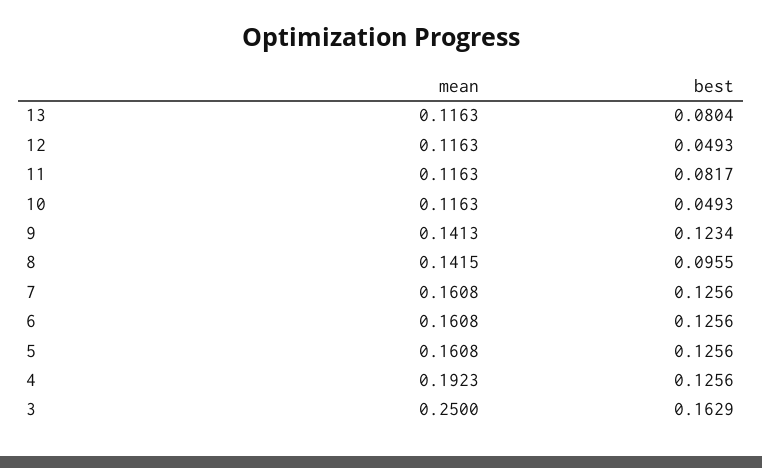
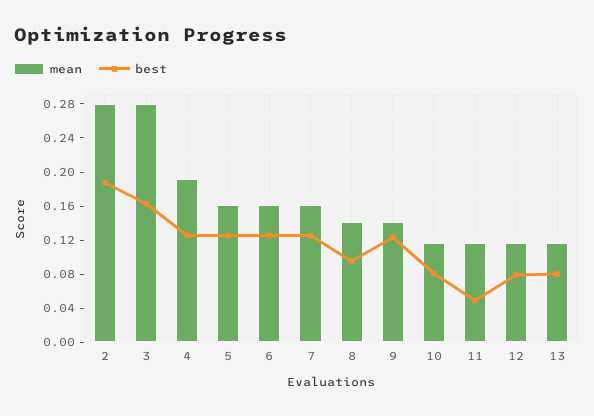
best, 12: 0.0493 -> 0.08
best, 11: 0.0817 -> 0.05
best, 10: 0.0493 -> 0.08
mean, 3: 0.25 -> 0.28
mean, 2: none -> 0.28
best, 2: none -> 0.19

